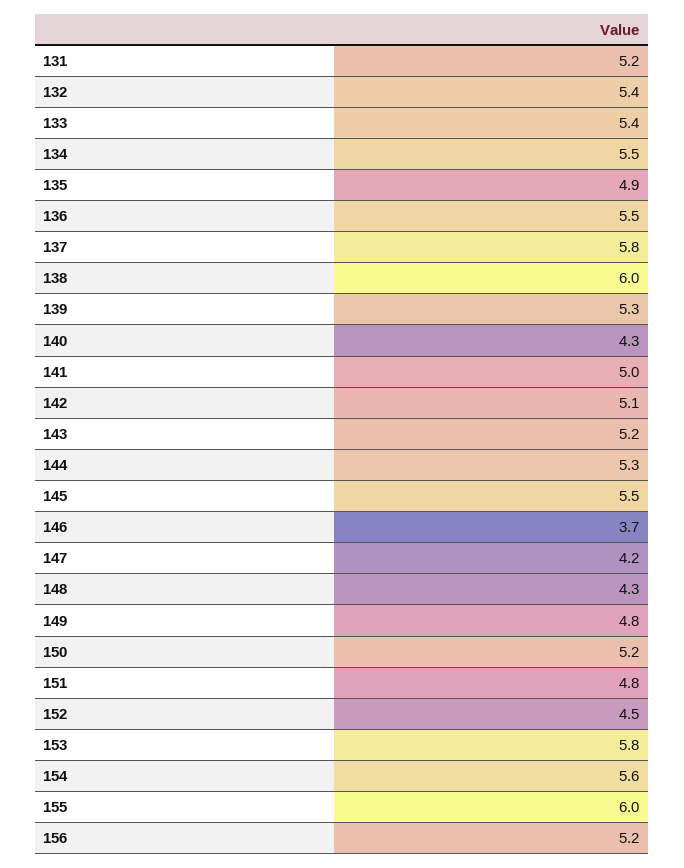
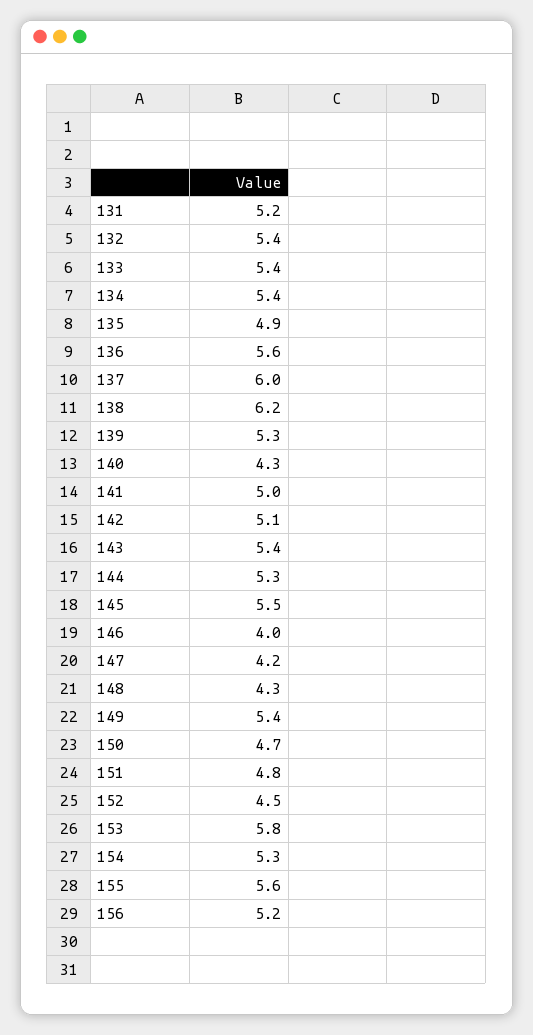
134: 5.5 -> 5.4
136: 5.5 -> 5.6
137: 5.8 -> 6
138: 6 -> 6.2
143: 5.2 -> 5.4
146: 3.7 -> 4
149: 4.8 -> 5.4
150: 5.2 -> 4.7
154: 5.6 -> 5.3
155: 6 -> 5.6

